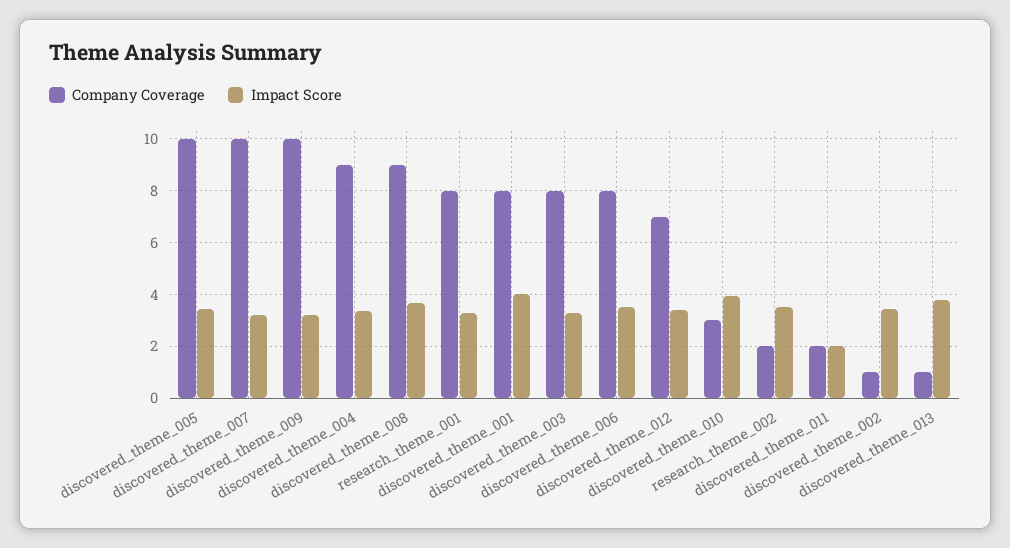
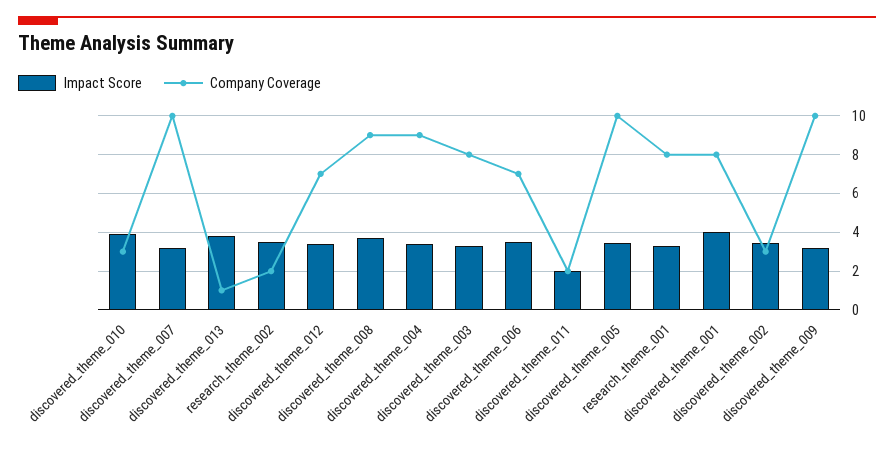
Company Coverage, discovered_theme_006: 8 -> 7
Company Coverage, discovered_theme_002: 1 -> 3

